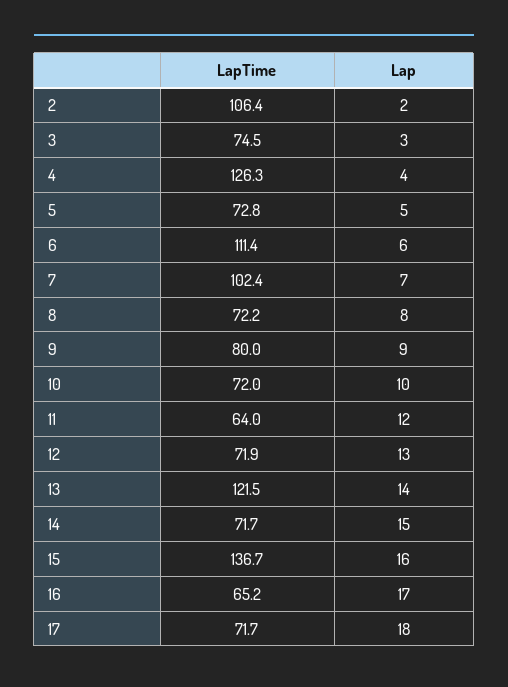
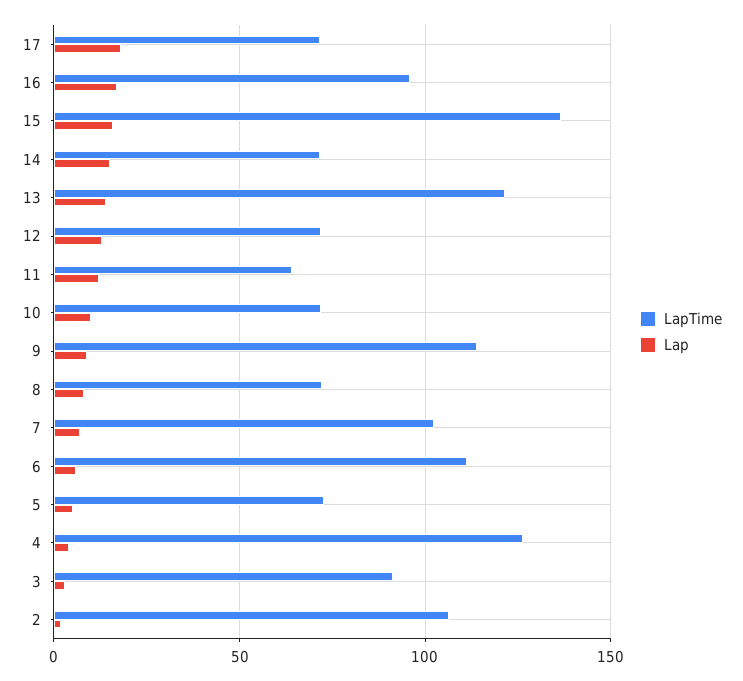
LapTime, 3: 74.5 -> 90
LapTime, 9: 80 -> 115
LapTime, 16: 65.2 -> 95

